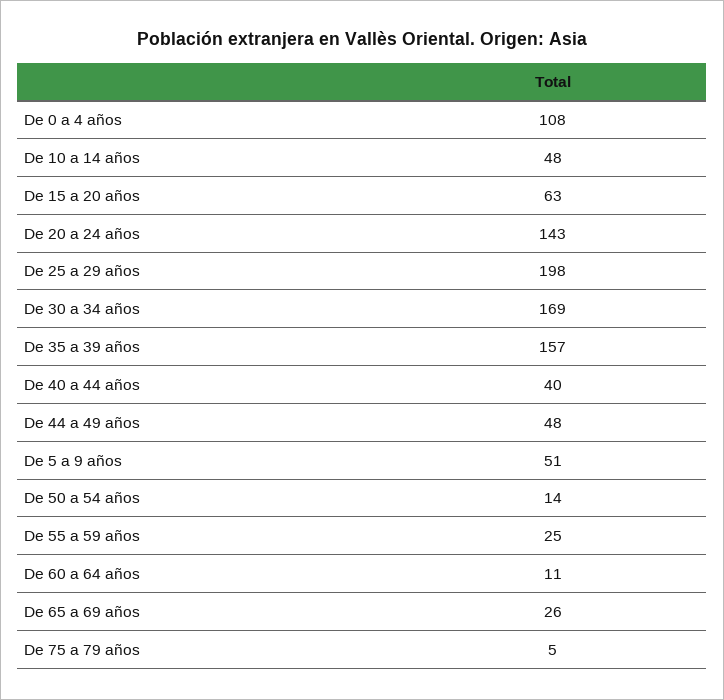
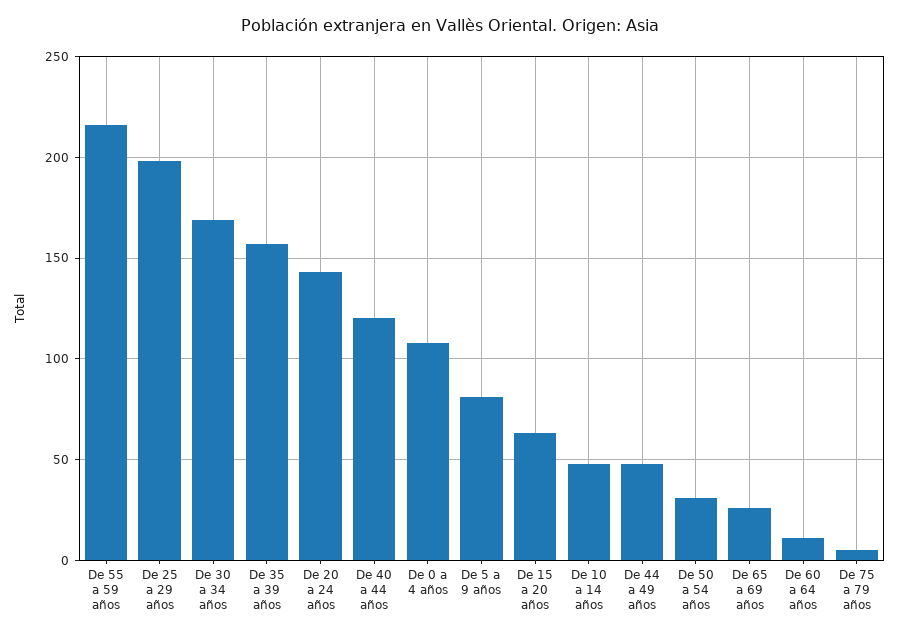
De 40 a 44 años: 40 -> 120
De 5 a 9 años: 51 -> 80
De 50 a 54 años: 14 -> 30
De 55 a 59 años: 25 -> 215

